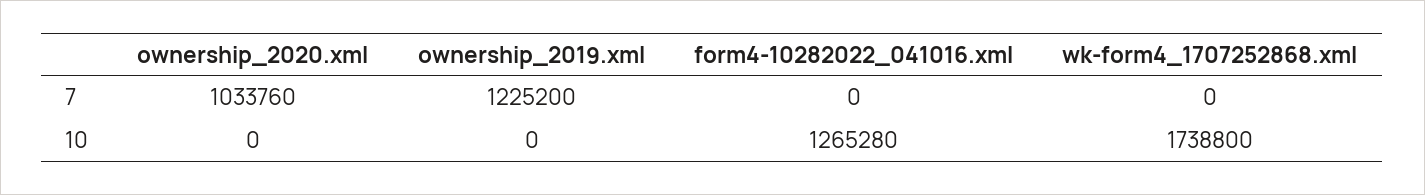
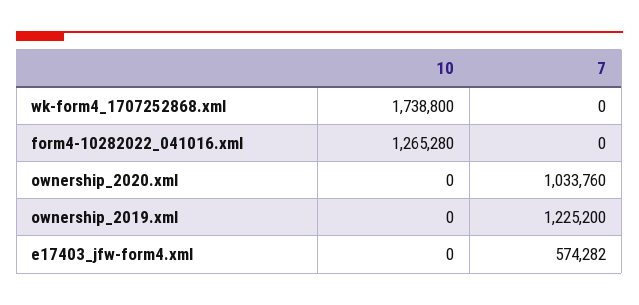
e17403_jfw-form4.xml, 10: none -> 0
e17403_jfw-form4.xml, 7: none -> 574282

